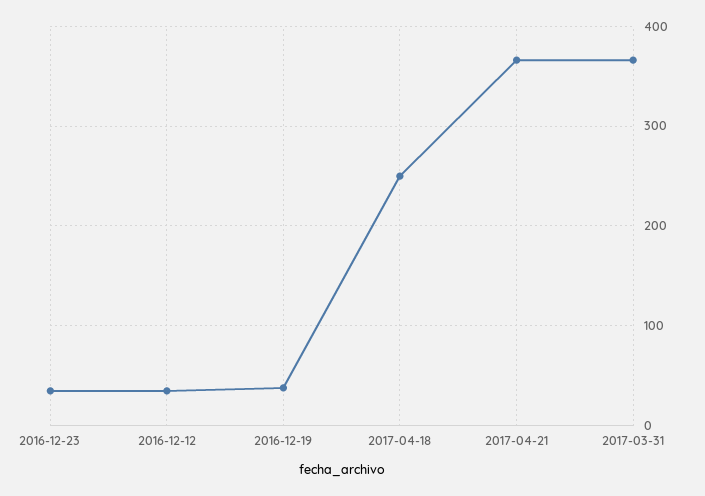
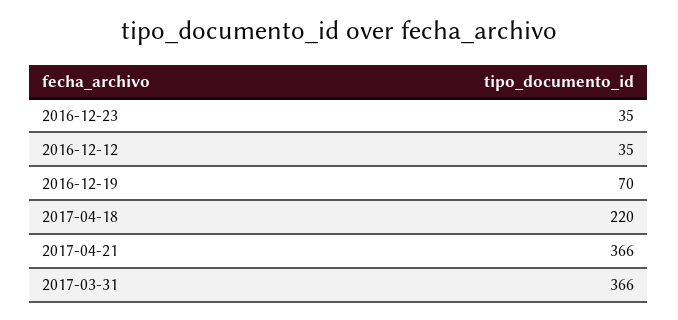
2016-12-19: 40 -> 70
2017-04-18: 250 -> 220

